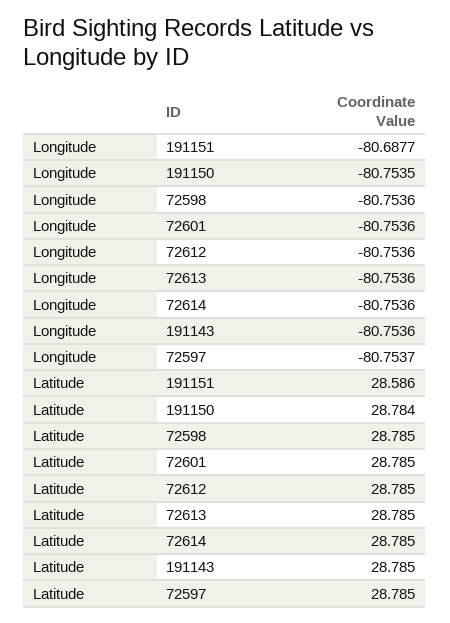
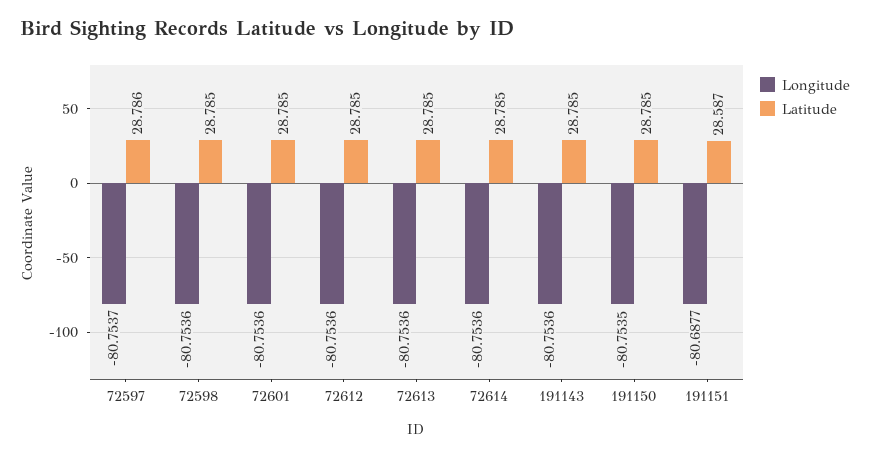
Latitude, 191151: 28.586 -> 28.587
Latitude, 191150: 28.784 -> 28.785
Latitude, 72597: 28.785 -> 28.786

